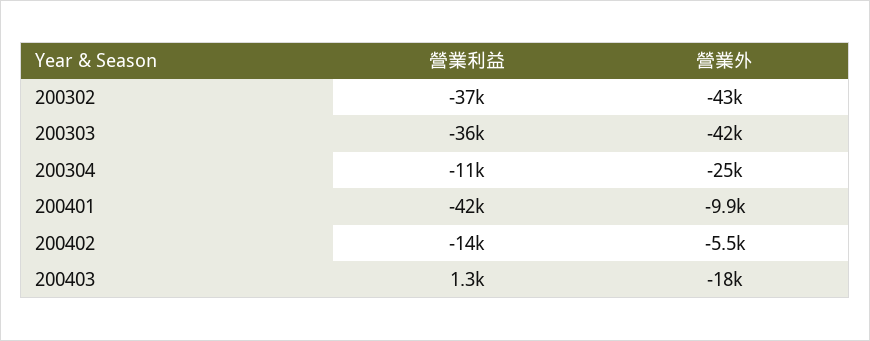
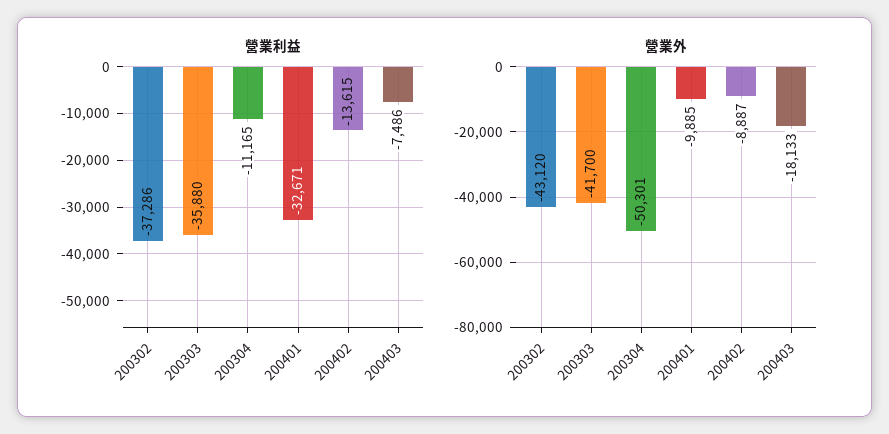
營業外, 200304: -25000 -> -50301
營業利益, 200401: -42000 -> -32671
營業外, 200402: -5500 -> -8887
營業利益, 200403: 1300 -> -7486

